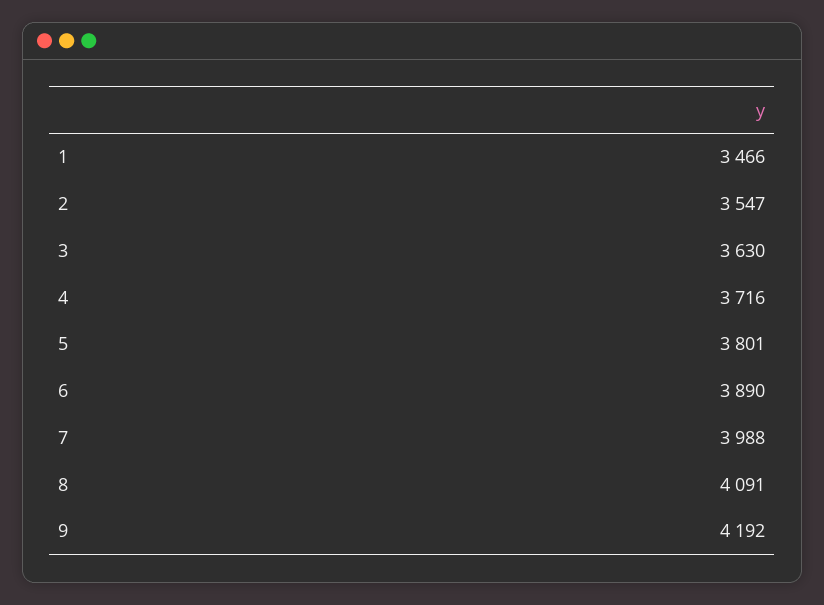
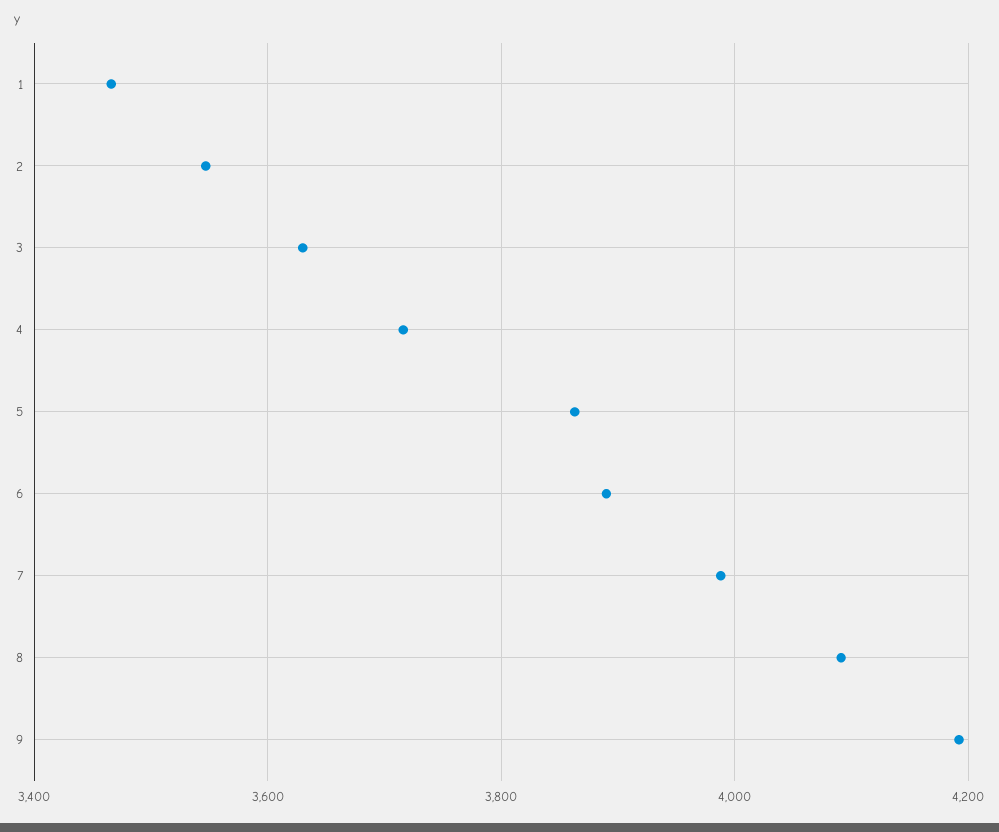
5: 3801 -> 3860

